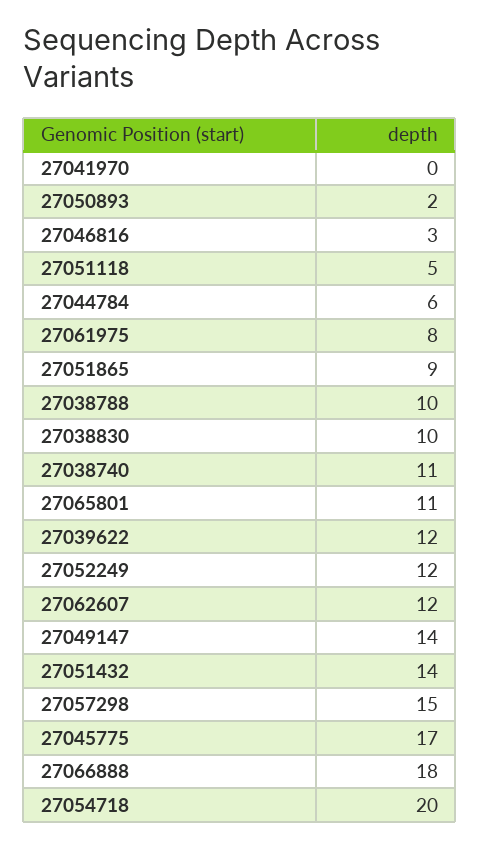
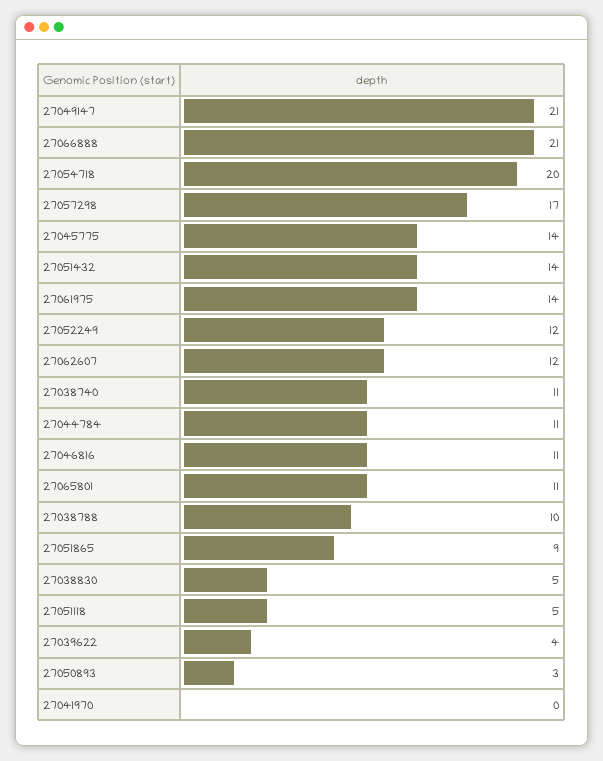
27050893: 2 -> 3
27046816: 3 -> 11
27044784: 6 -> 11
27061975: 8 -> 14
27038830: 10 -> 5
27039622: 12 -> 4
27049147: 14 -> 21
27057298: 15 -> 17
27045775: 17 -> 14
27066888: 18 -> 21

